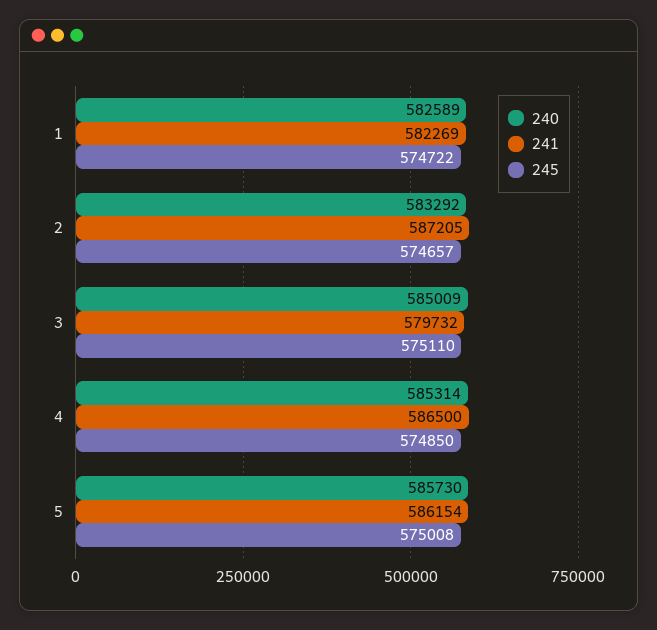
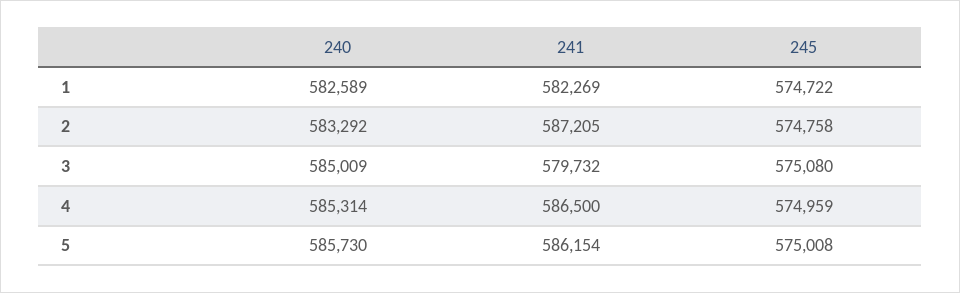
245, 2: 574657 -> 574758
245, 3: 575110 -> 575080
245, 4: 574850 -> 574959

